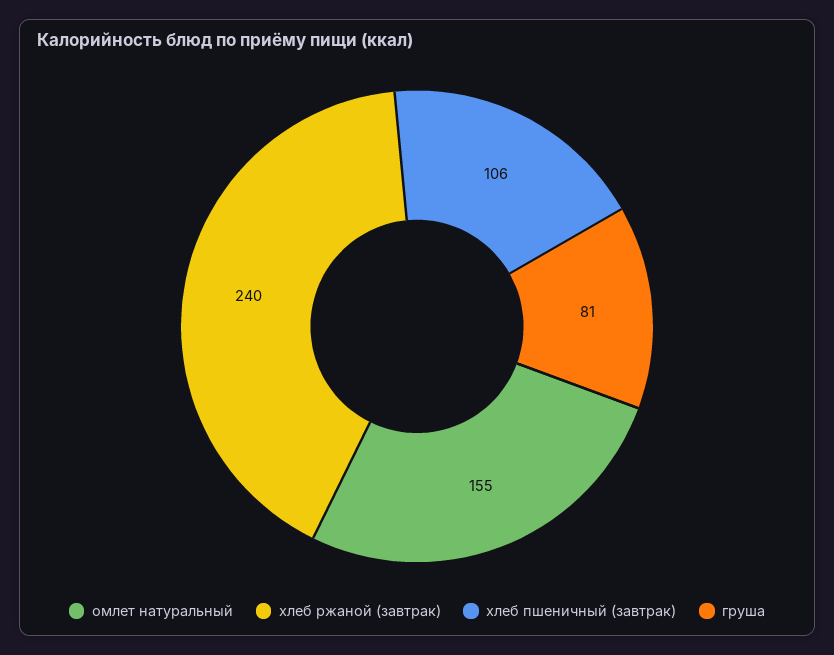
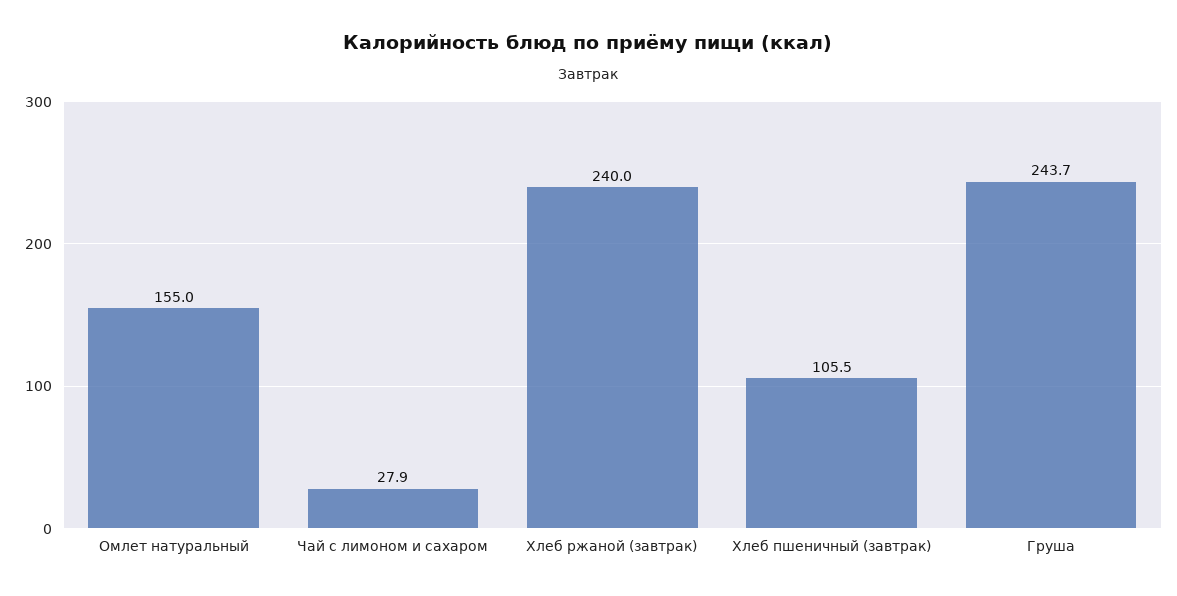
груша: 81 -> 243.7
Чай с лимоном и сахаром: none -> 27.9

